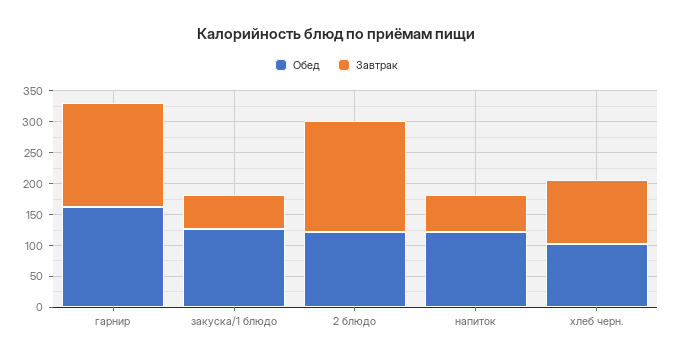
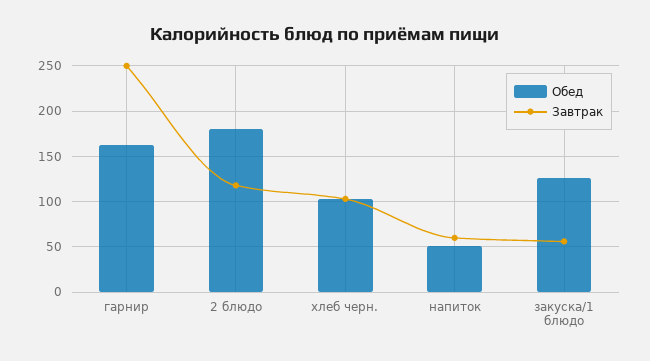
Завтрак, гарнир: 175 -> 250
Обед, 2 блюдо: 125 -> 180
Завтрак, 2 блюдо: 175 -> 120
Обед, напиток: 125 -> 50

